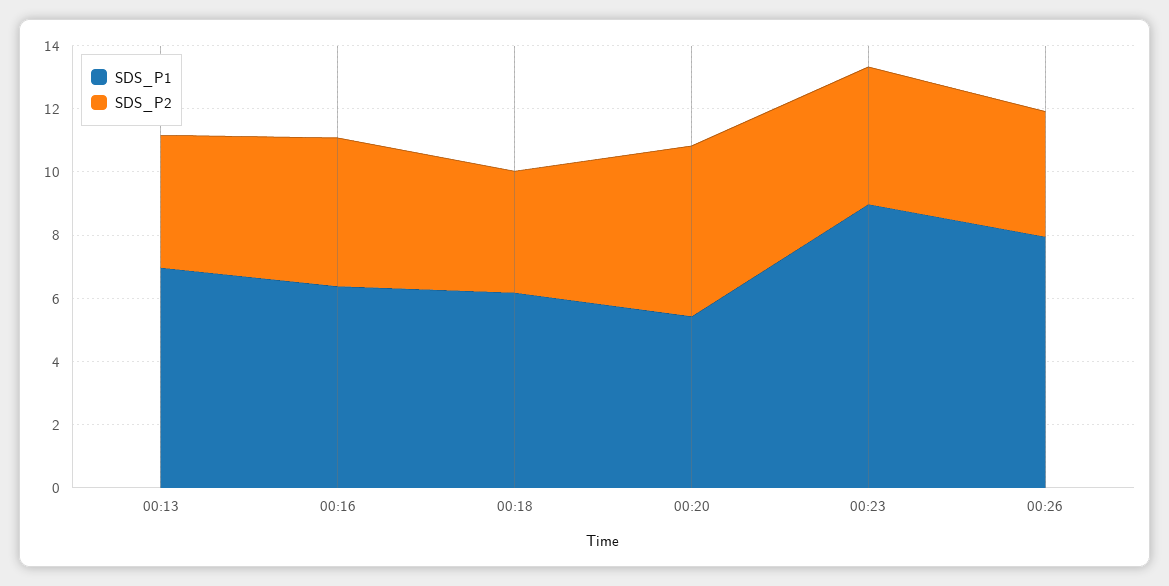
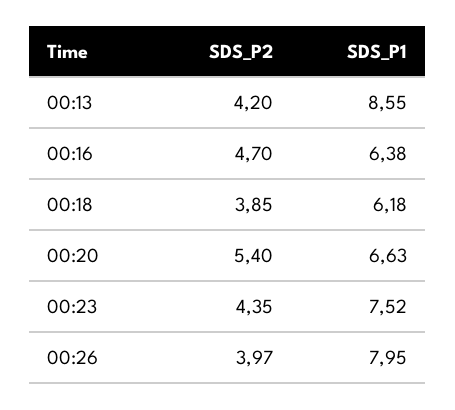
SDS_P1, 00:13: 7 -> 8.55
SDS_P1, 00:20: 5.5 -> 6.63
SDS_P1, 00:23: 9 -> 7.52

